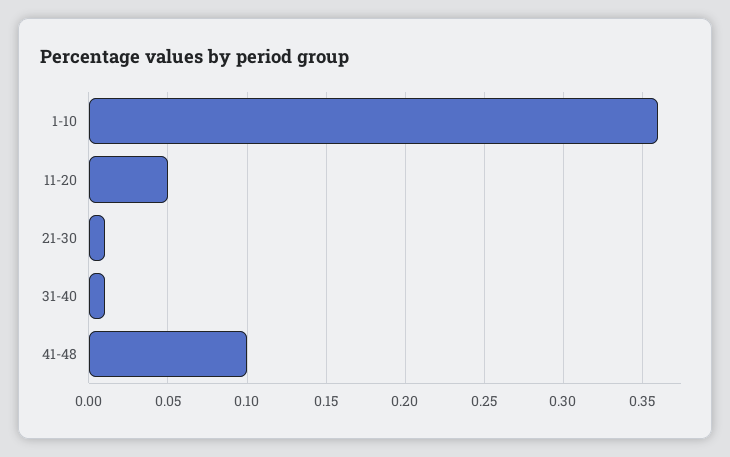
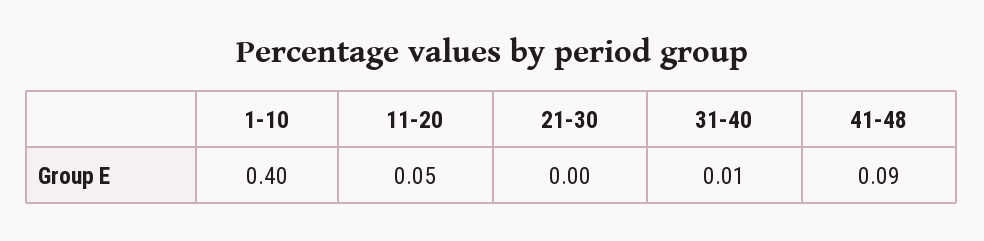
1-10: 0.36 -> 0.4
21-30: 0.01 -> 0
41-48: 0.1 -> 0.09

